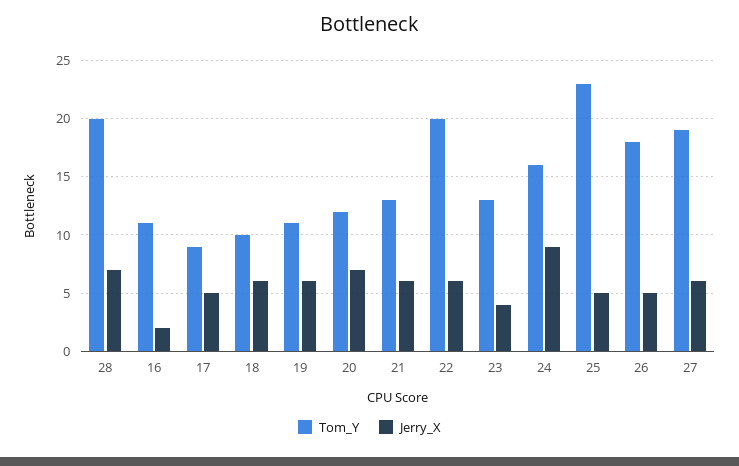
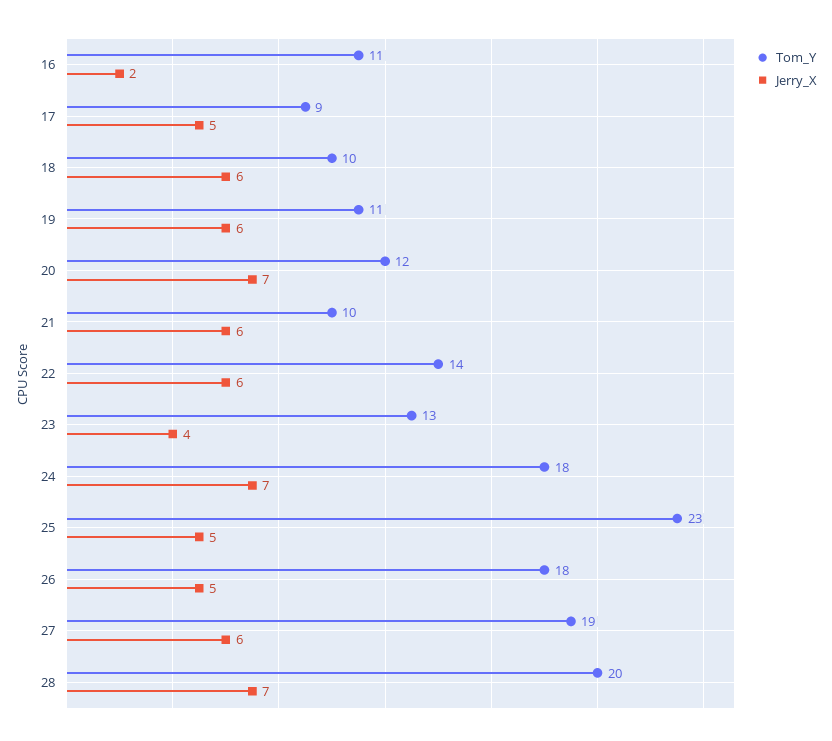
Tom_Y, 21: 13 -> 10
Tom_Y, 22: 20 -> 14
Tom_Y, 24: 16 -> 18
Jerry_X, 24: 9 -> 7

